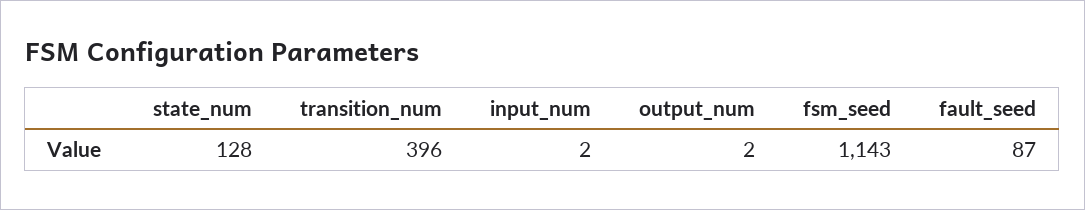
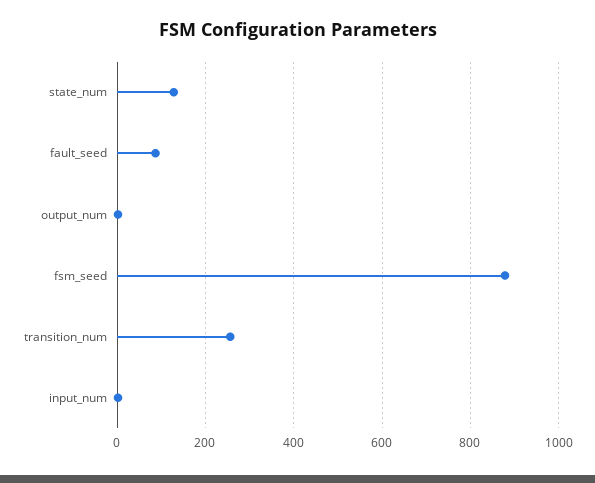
transition_num: 396 -> 260
fsm_seed: 1143 -> 880

